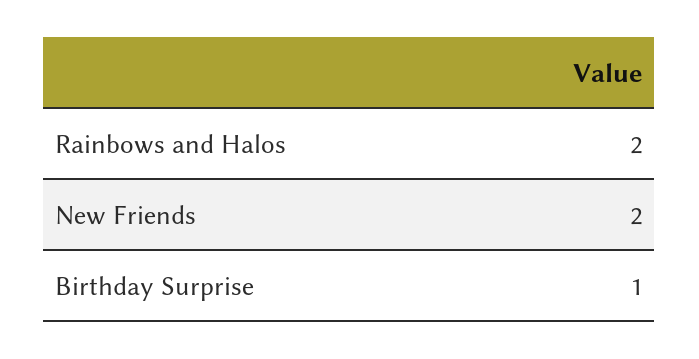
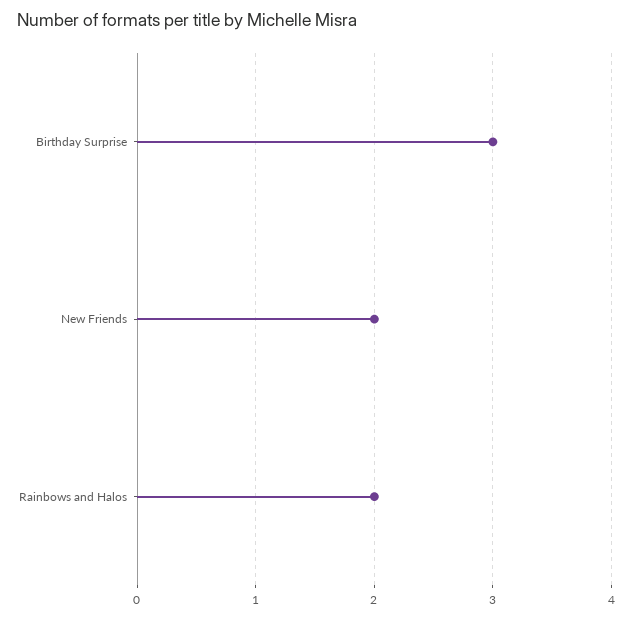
Birthday Surprise: 1 -> 3

